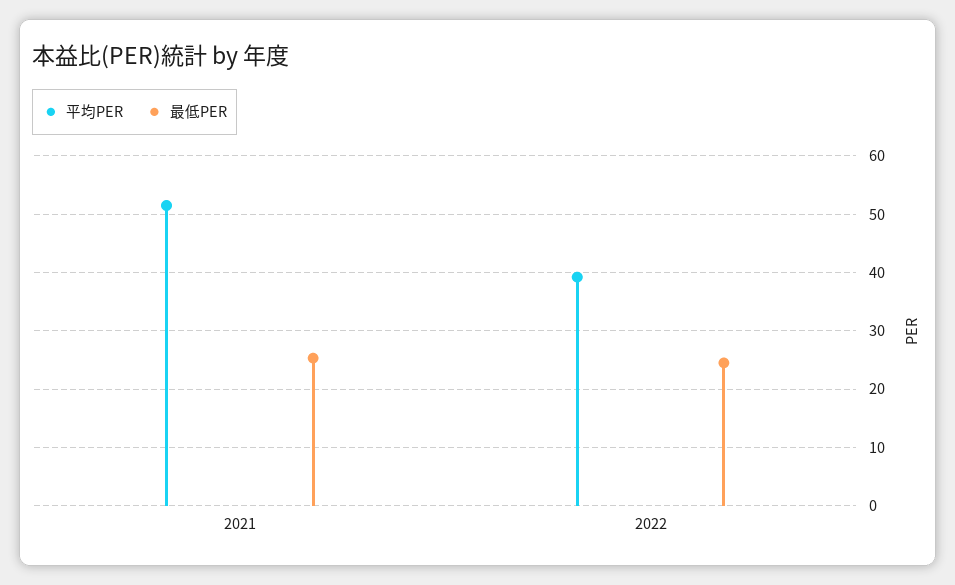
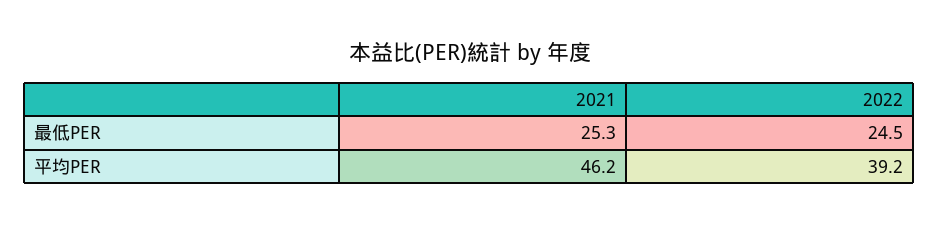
平均PER, 2021: 52 -> 46.2

